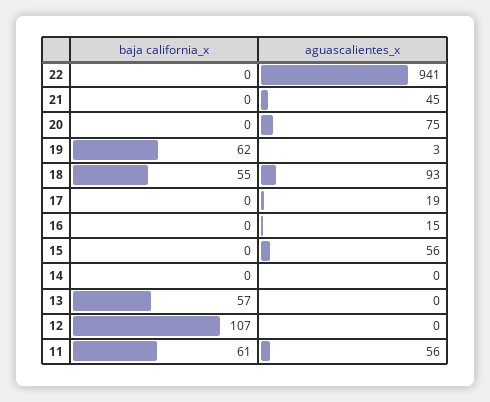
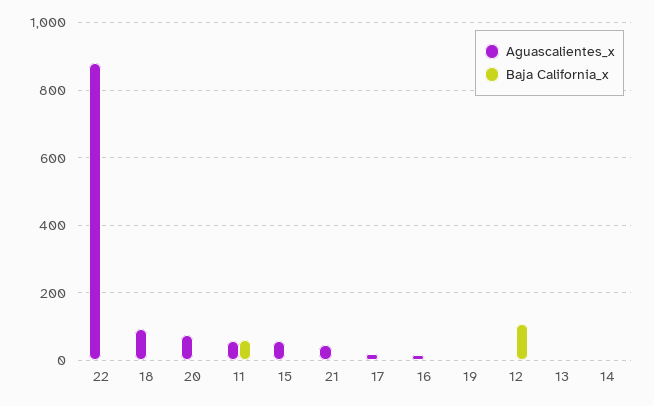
aguascalientes_x, 22: 941 -> 880
baja california_x, 19: 62 -> 0
baja california_x, 18: 55 -> 0
baja california_x, 13: 57 -> 0

